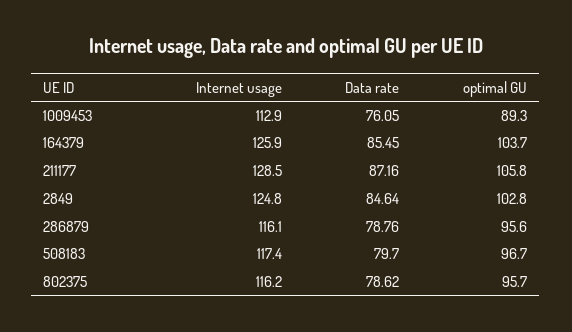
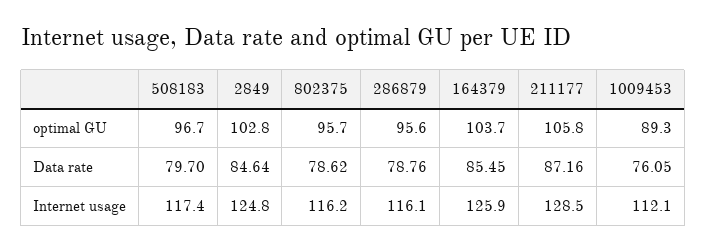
Internet usage, 1009453: 112.9 -> 112.1

